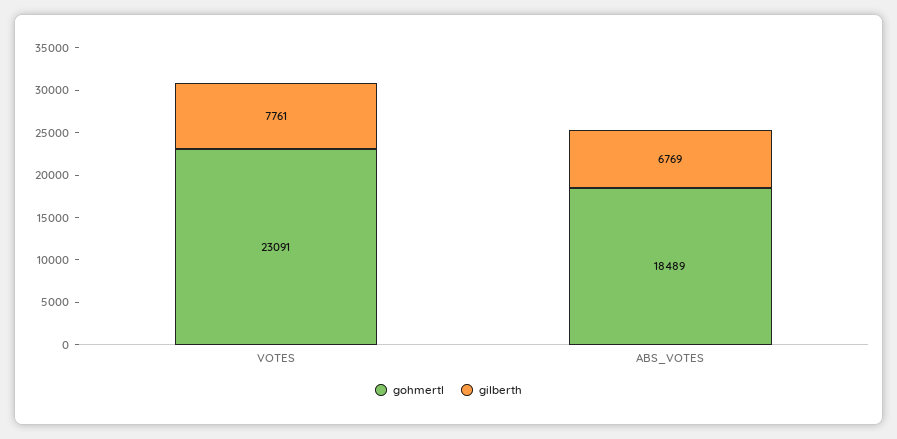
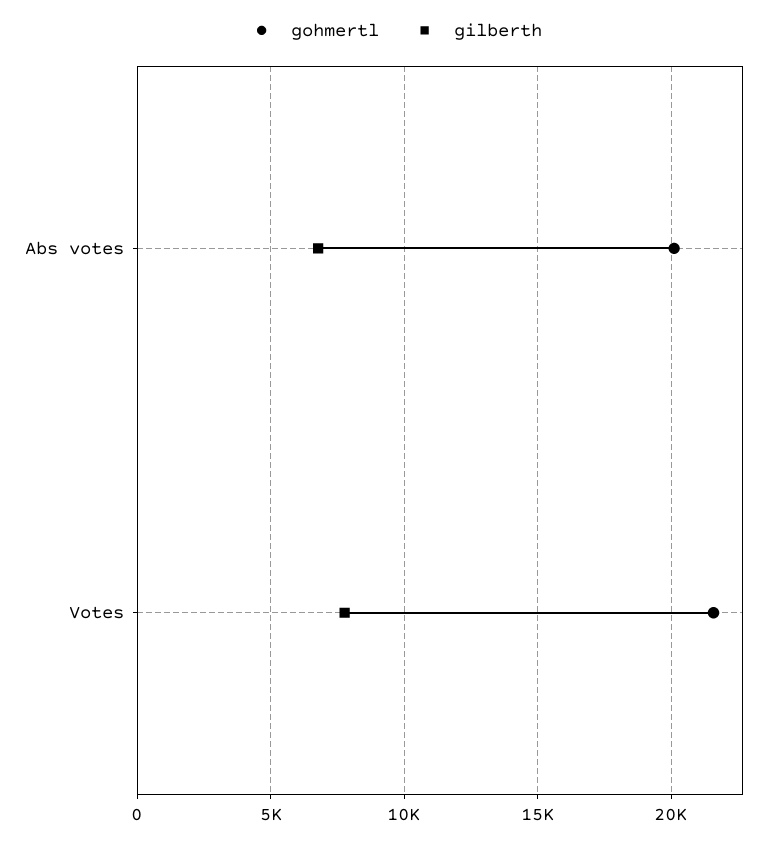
gohmertl, VOTES: 23091 -> 21500
gohmertl, ABS_VOTES: 18489 -> 20000

